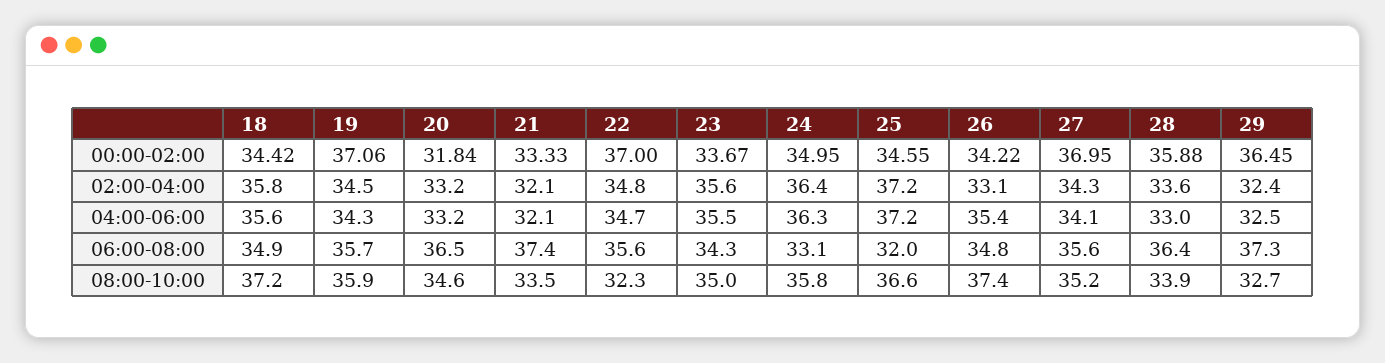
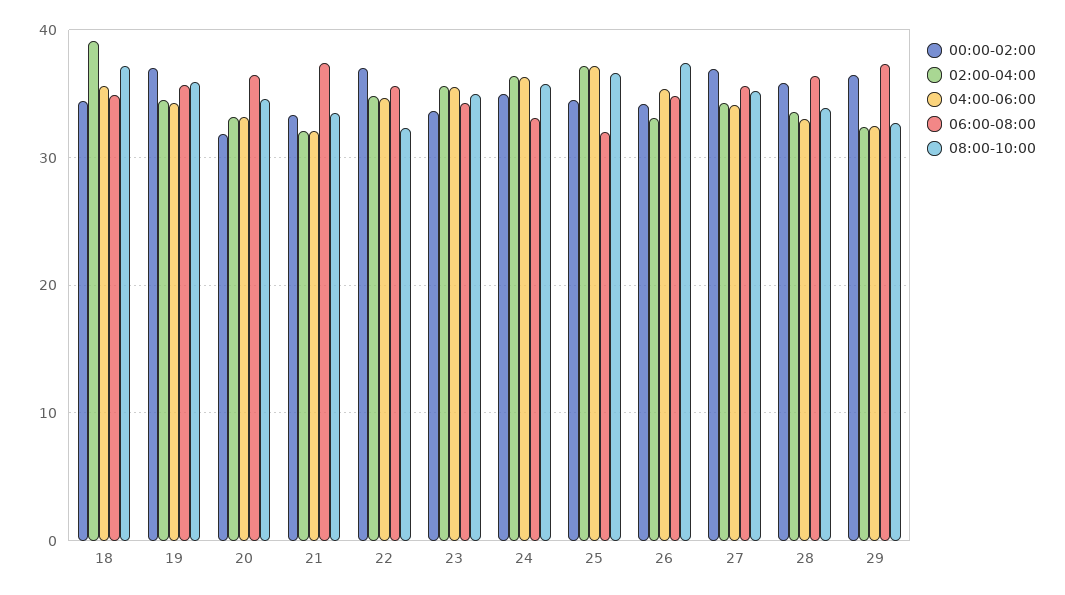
02:00-04:00, 18: 35.8 -> 39

